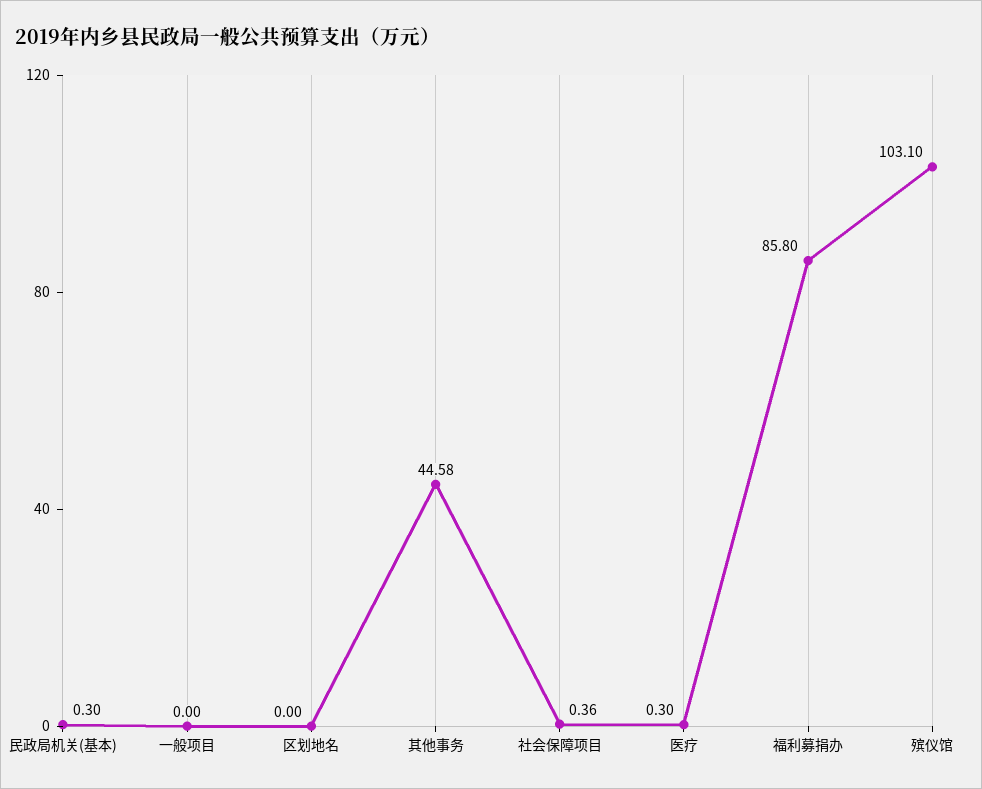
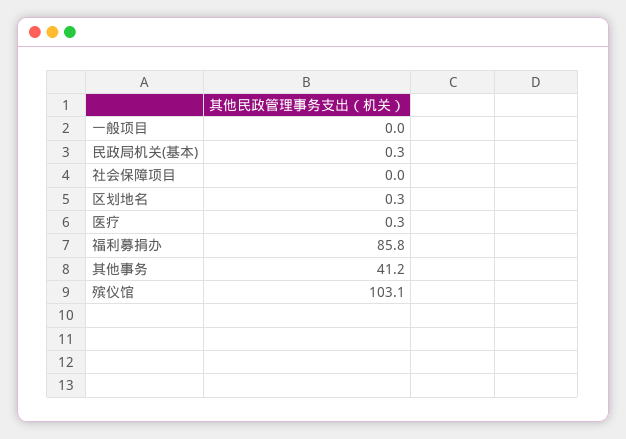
区划地名: 0 -> 0.3
其他事务: 44.58 -> 41.2
社会保障项目: 0.36 -> 0

